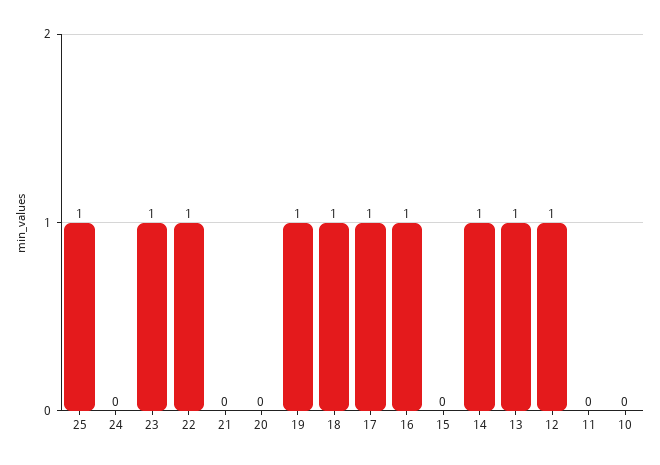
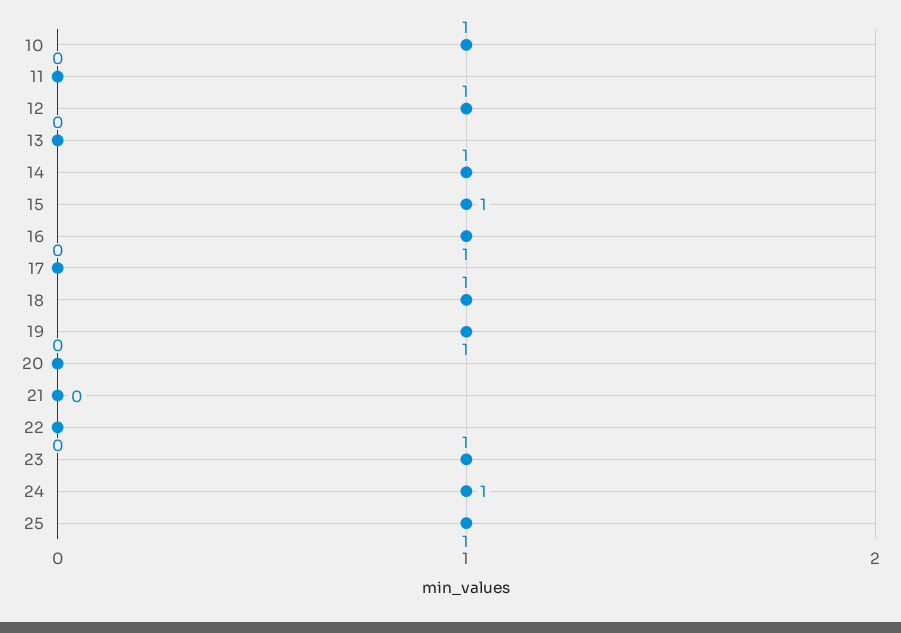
24: 0 -> 1
22: 1 -> 0
17: 1 -> 0
15: 0 -> 1
13: 1 -> 0
10: 0 -> 1

